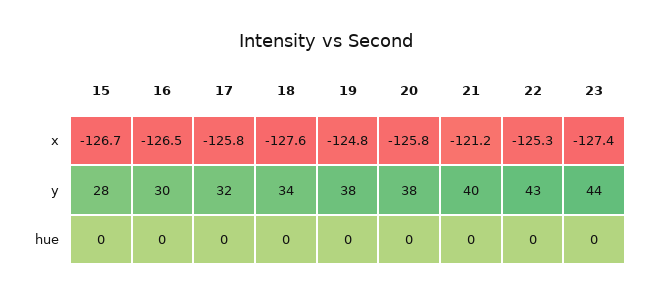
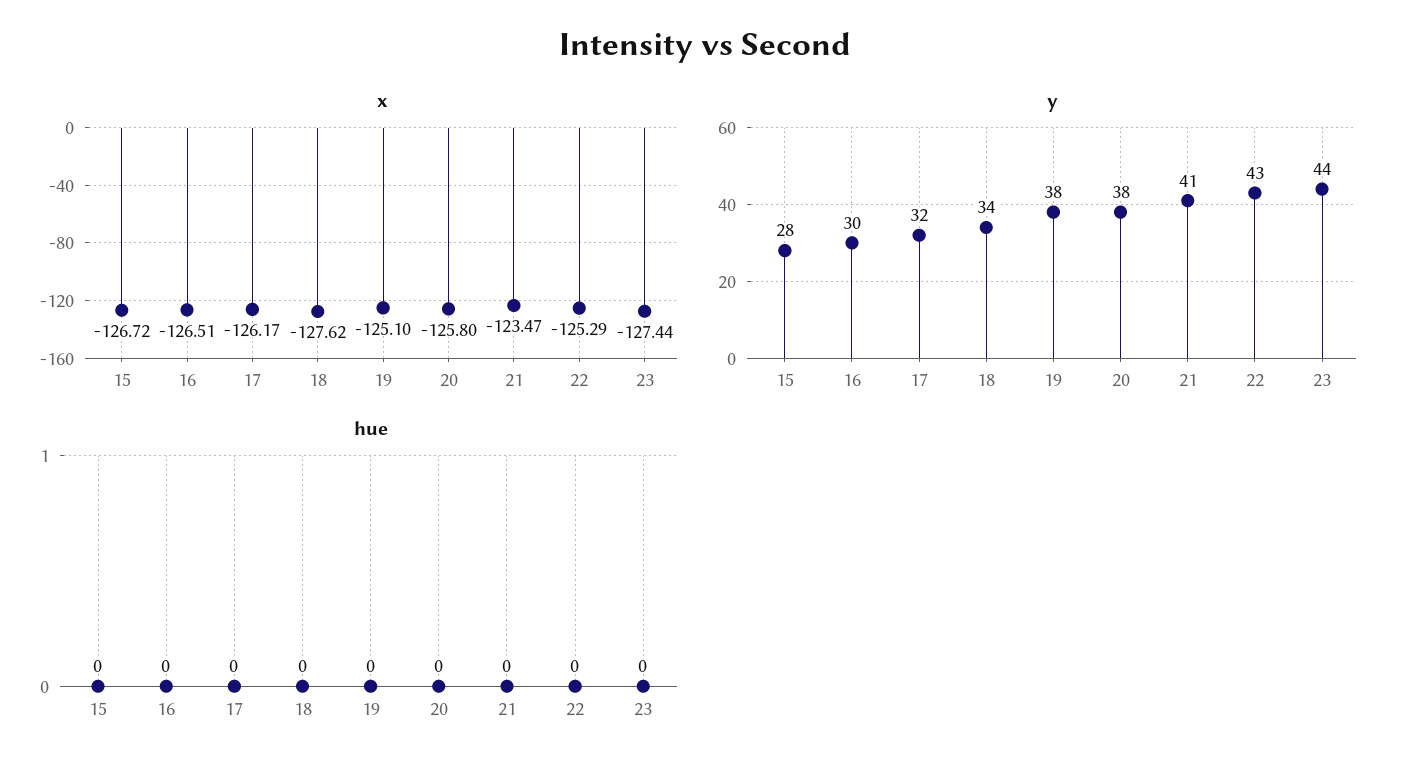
x, 17: -125.8 -> -126.17
x, 19: -124.8 -> -125.1
x, 21: -121.2 -> -123.47
y, 21: 40 -> 41

